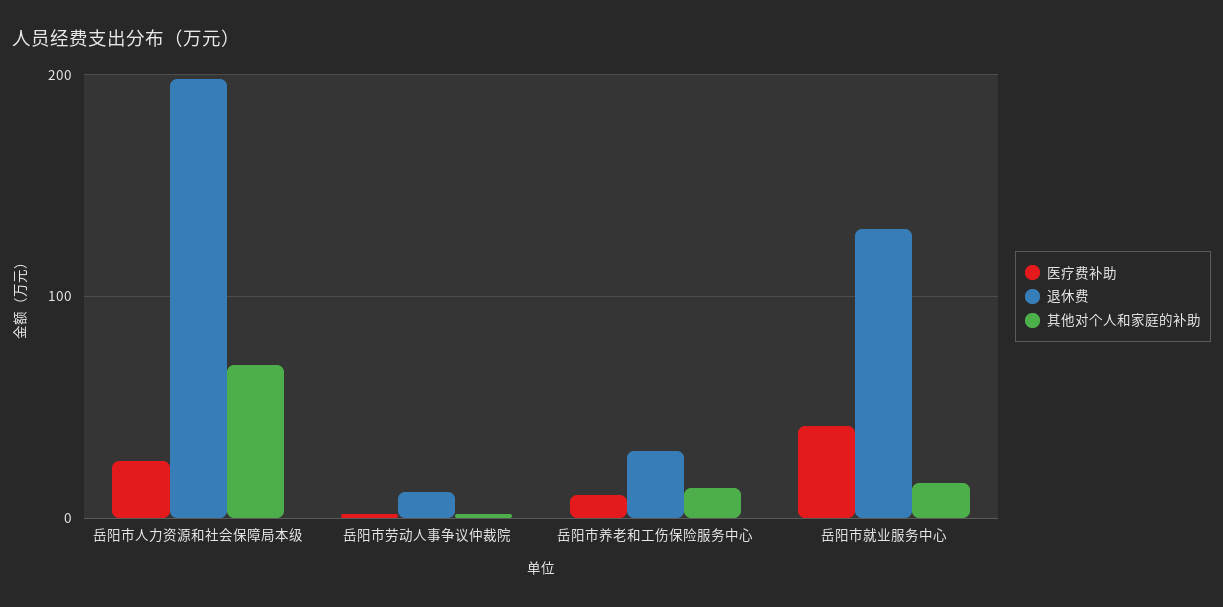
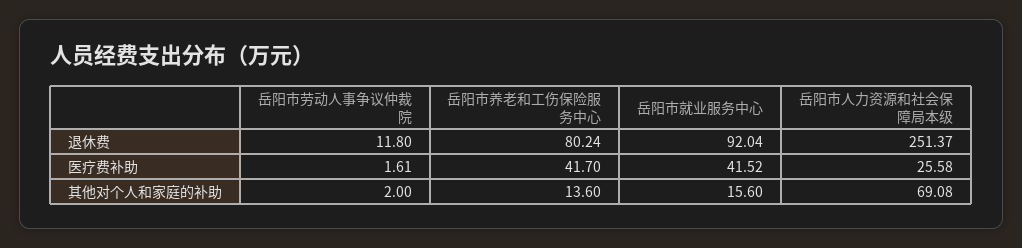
退休费, 岳阳市人力资源和社会保障局本级: 200 -> 251.37
医疗费补助, 岳阳市养老和工伤保险服务中心: 10 -> 41.7
退休费, 岳阳市养老和工伤保险服务中心: 30 -> 80.24
退休费, 岳阳市就业服务中心: 130 -> 92.04

